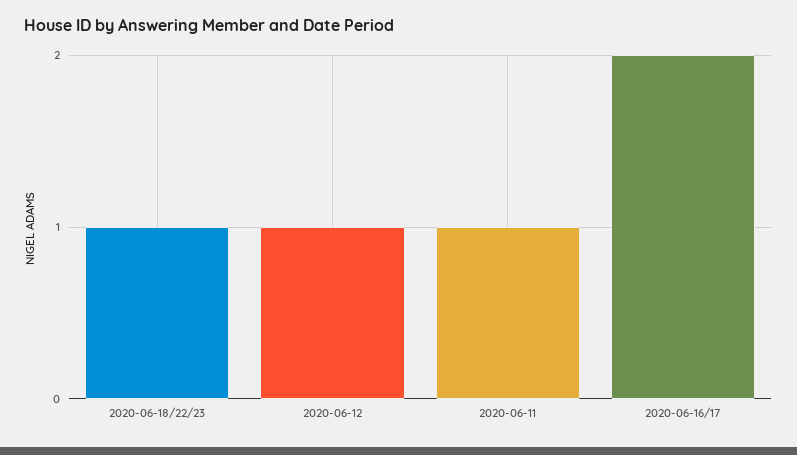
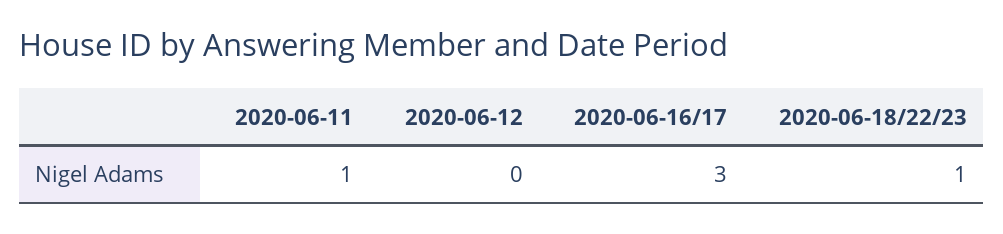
2020-06-12: 1 -> 0
2020-06-16/17: 2 -> 3

